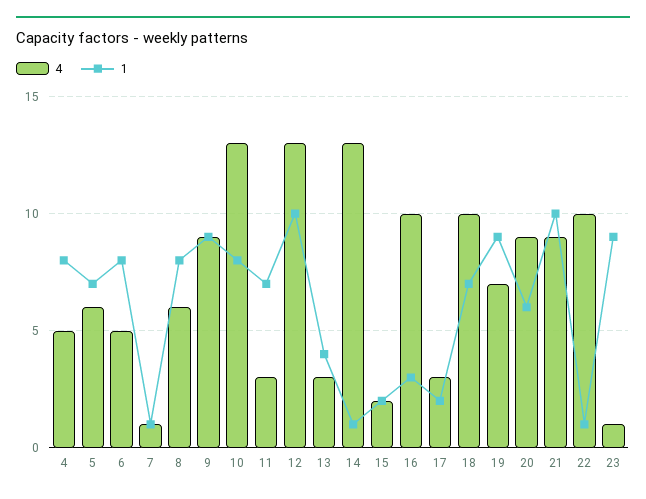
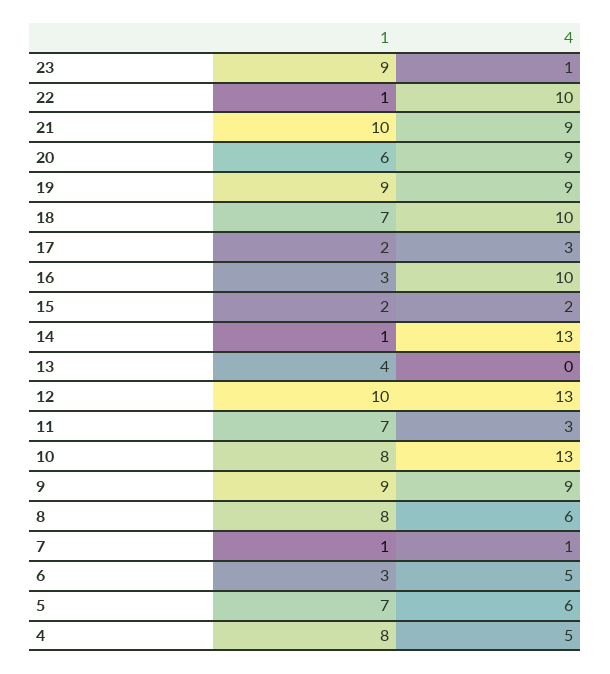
1, 6: 8 -> 3
4, 13: 3 -> 0
4, 19: 7 -> 9

